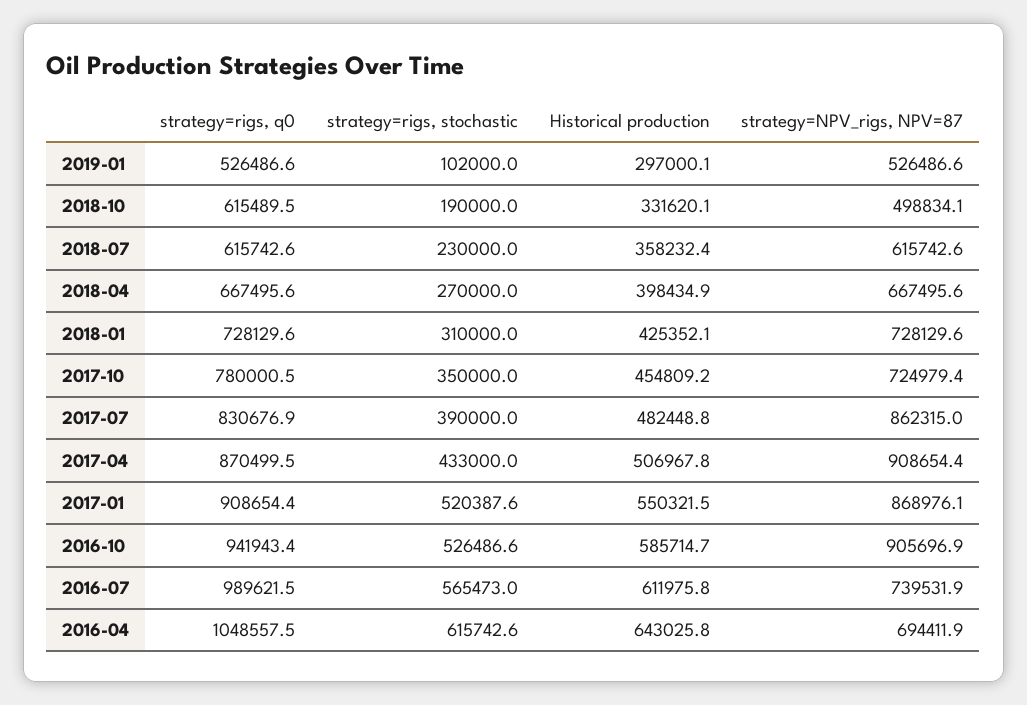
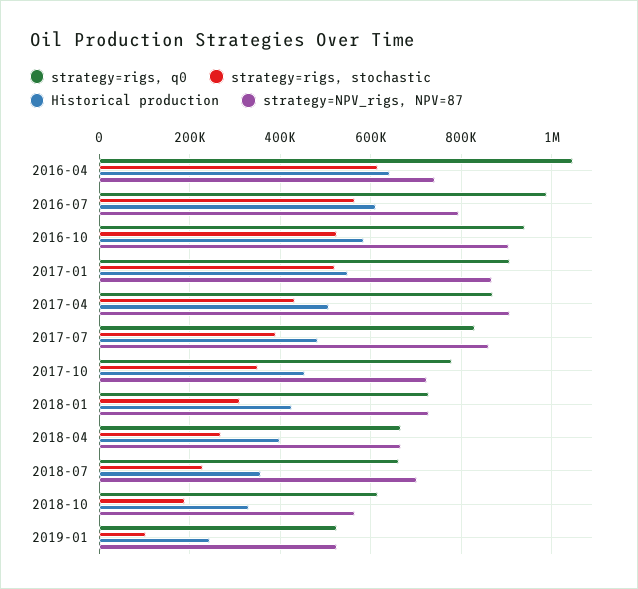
Historical production, 2019-01: 297000.1 -> 240000
strategy=NPV_rigs, NPV=87, 2018-10: 498834.1 -> 560000
strategy=rigs, q0, 2018-07: 615742.6 -> 660000
strategy=NPV_rigs, NPV=87, 2018-07: 615742.6 -> 700000
strategy=NPV_rigs, NPV=87, 2016-07: 739531.9 -> 800000
strategy=NPV_rigs, NPV=87, 2016-04: 694411.9 -> 740000

